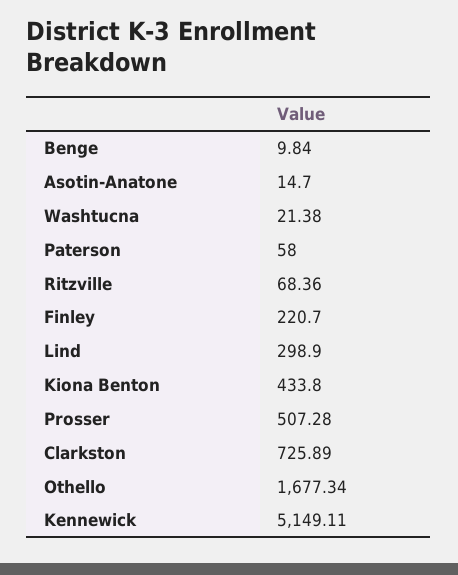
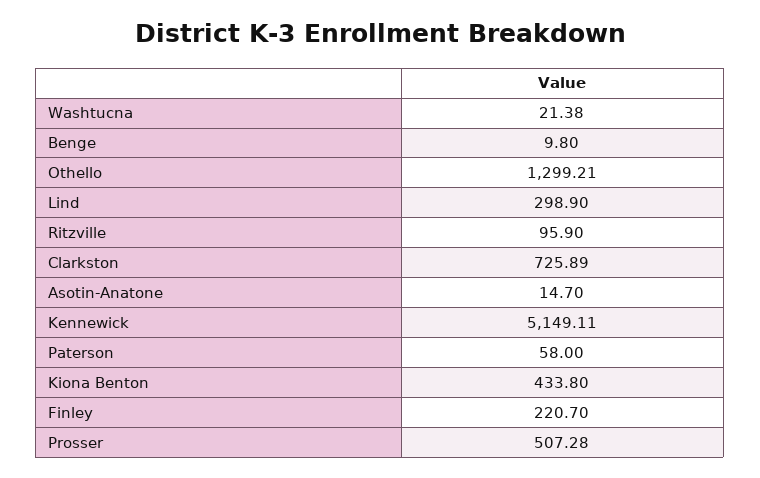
Benge: 9.84 -> 9.8
Ritzville: 68.36 -> 95.9
Othello: 1677.34 -> 1299.21

